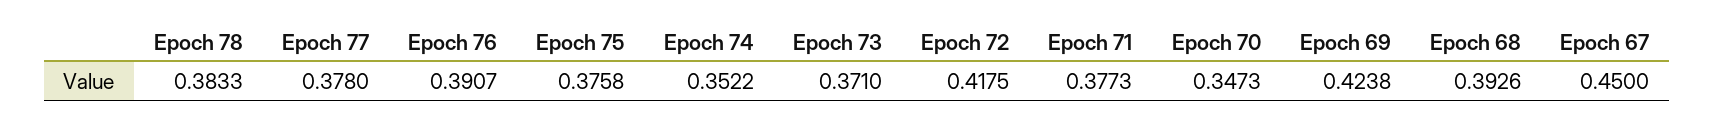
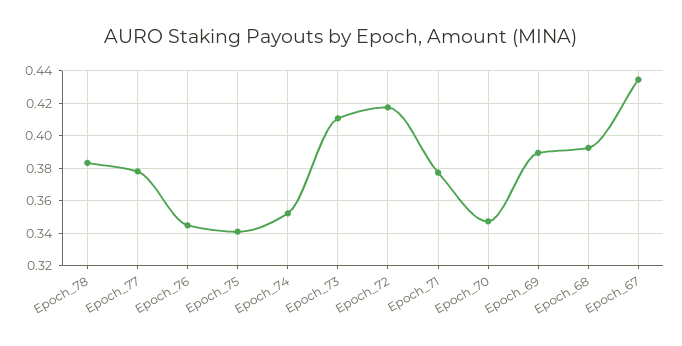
Epoch 76: 0.3907 -> 0.345
Epoch 75: 0.3758 -> 0.34
Epoch 73: 0.371 -> 0.41
Epoch 69: 0.4238 -> 0.39
Epoch 67: 0.45 -> 0.435

